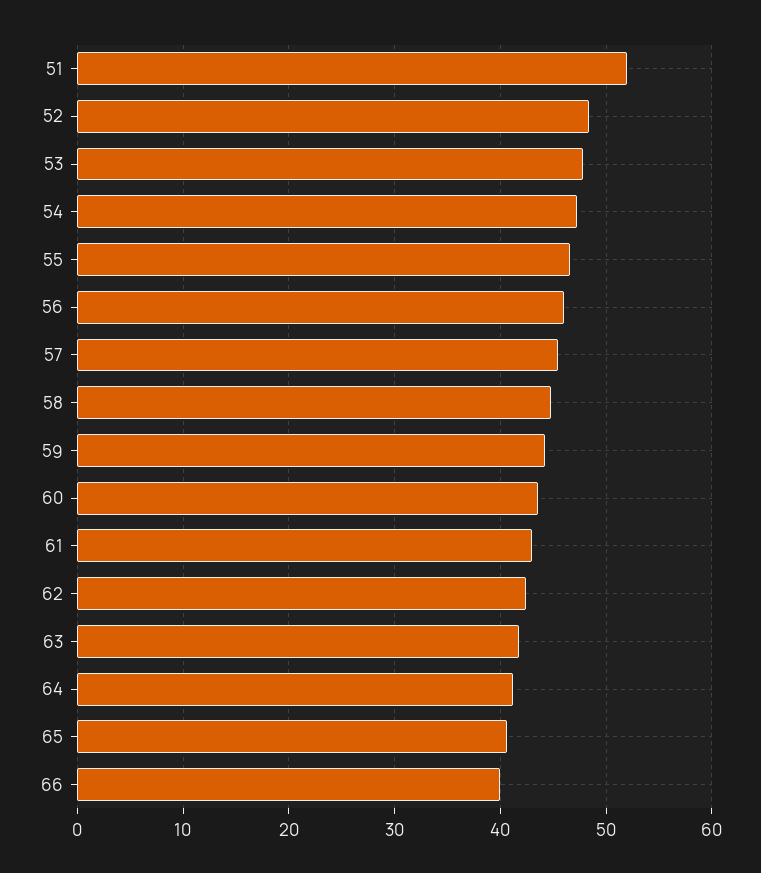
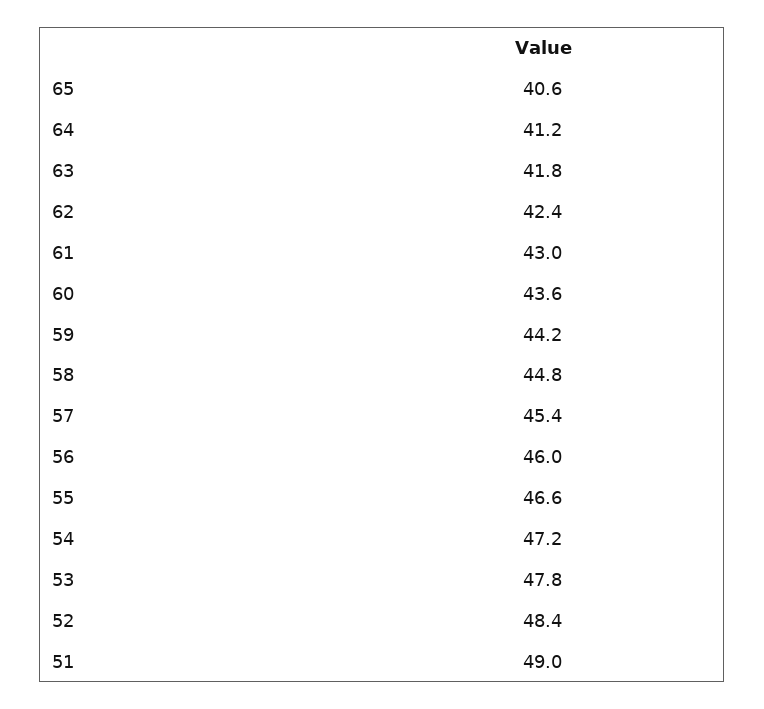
51: 52 -> 49
66: 40 -> none

